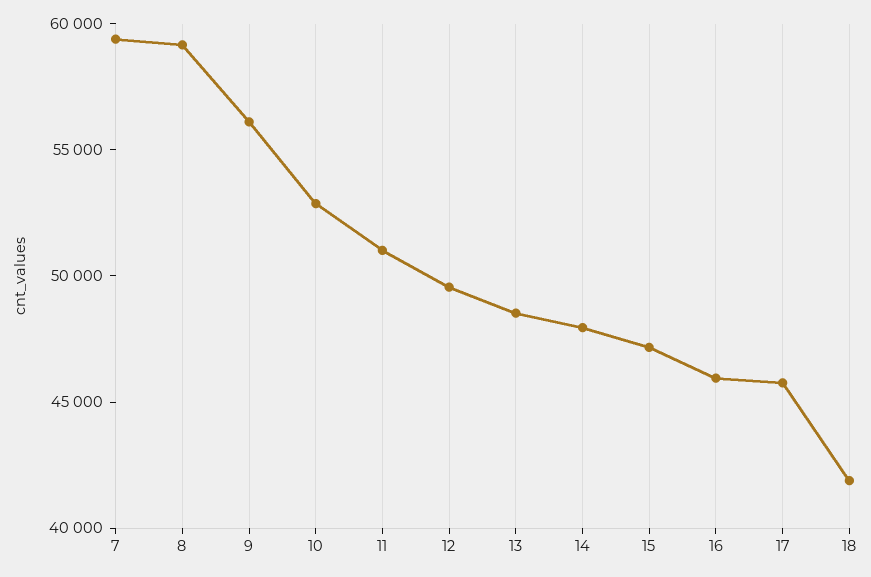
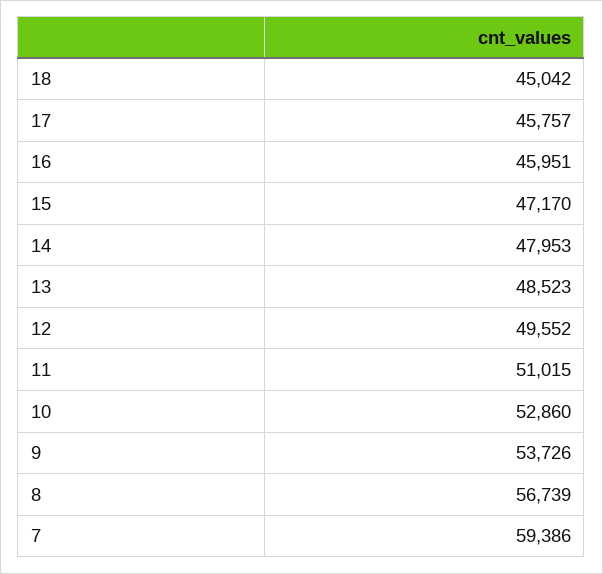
8: 59000 -> 56739
9: 56000 -> 53726
18: 42000 -> 45042

